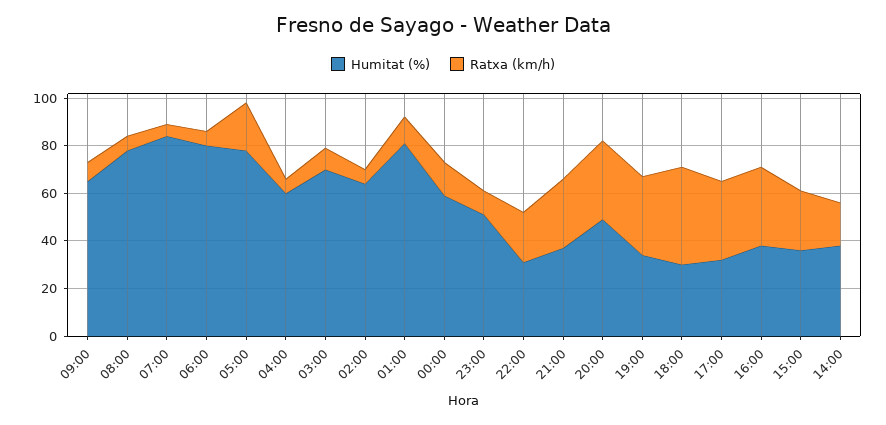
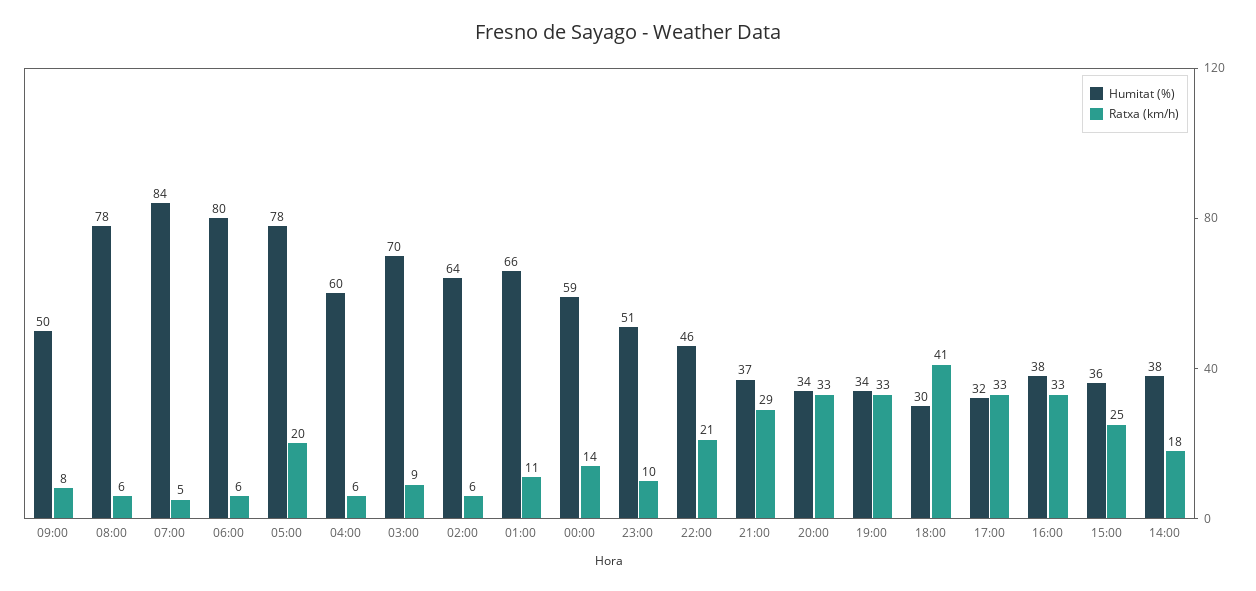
Humitat (%), 09:00: 65 -> 50
Humitat (%), 01:00: 80 -> 66
Humitat (%), 22:00: 30 -> 46
Humitat (%), 20:00: 50 -> 34

